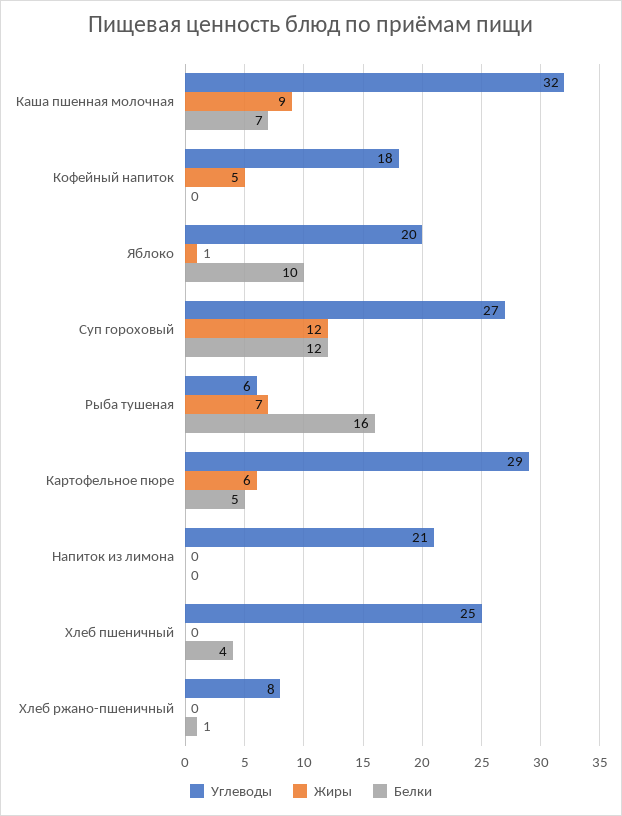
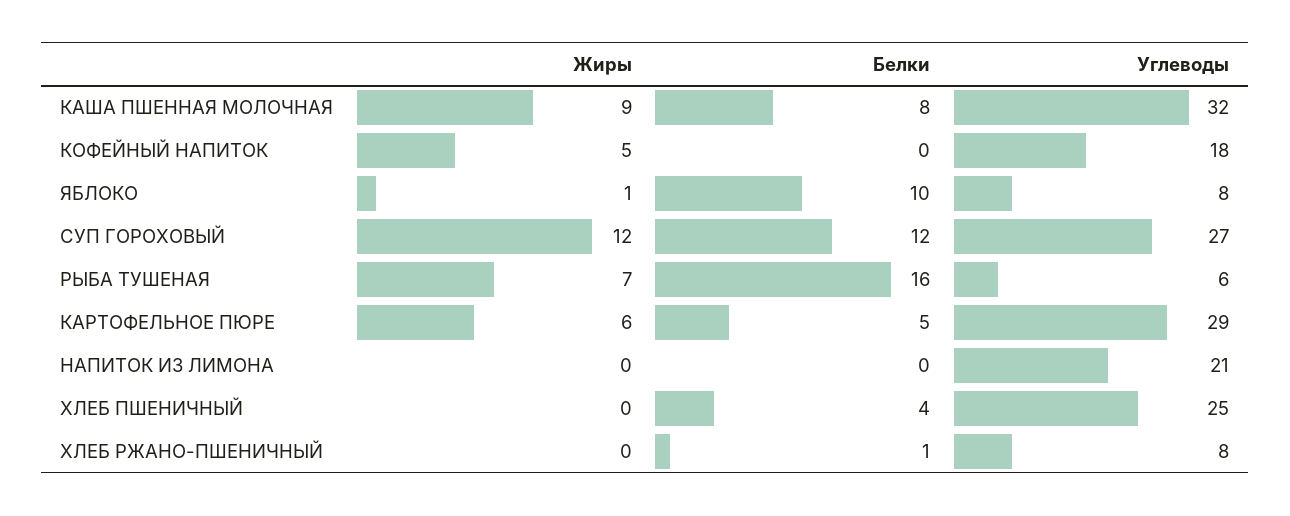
Белки, Каша пшенная молочная: 7 -> 8
Углеводы, Яблоко: 20 -> 8

